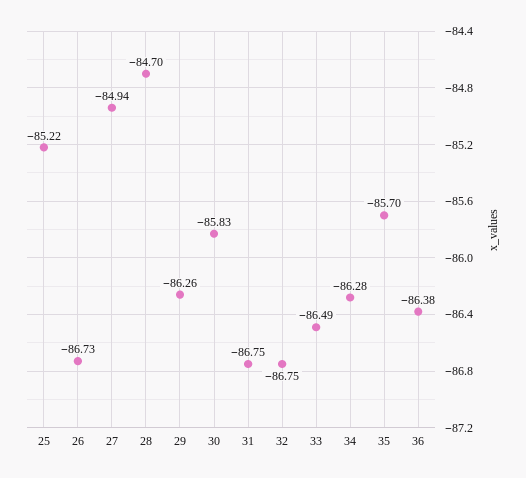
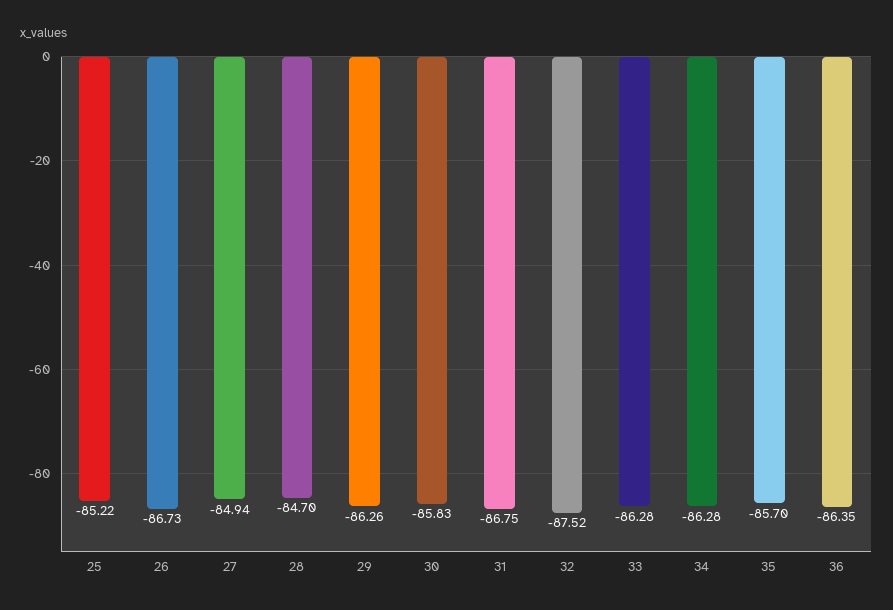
32: -86.75 -> -87.52
33: -86.49 -> -86.28
36: -86.38 -> -86.35

